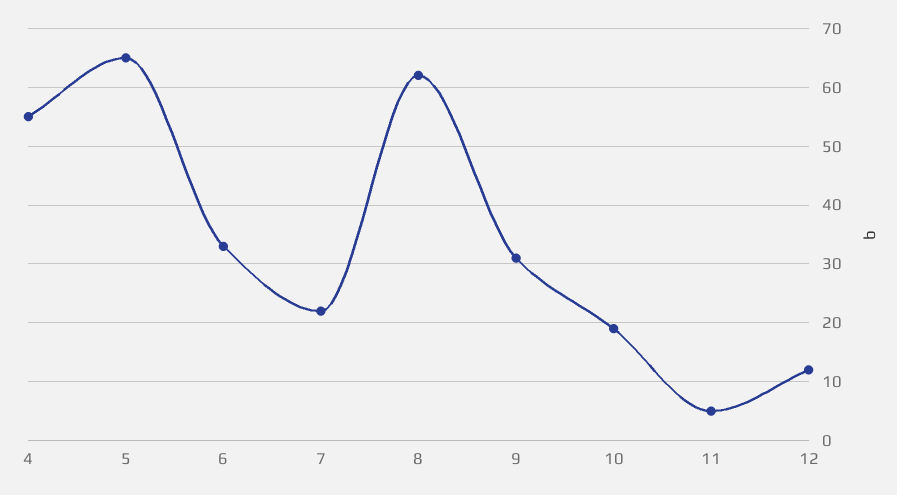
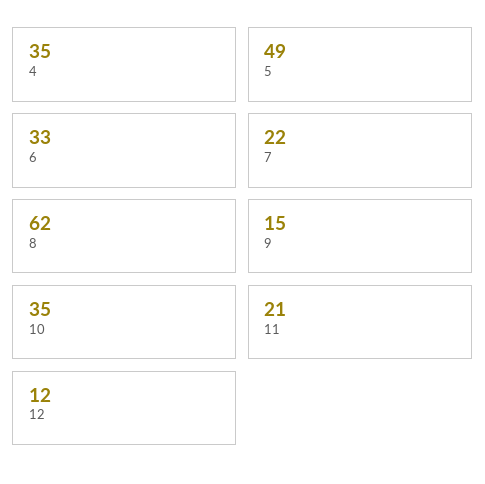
4: 55 -> 35
5: 65 -> 49
9: 30 -> 15
10: 20 -> 35
11: 5 -> 21

